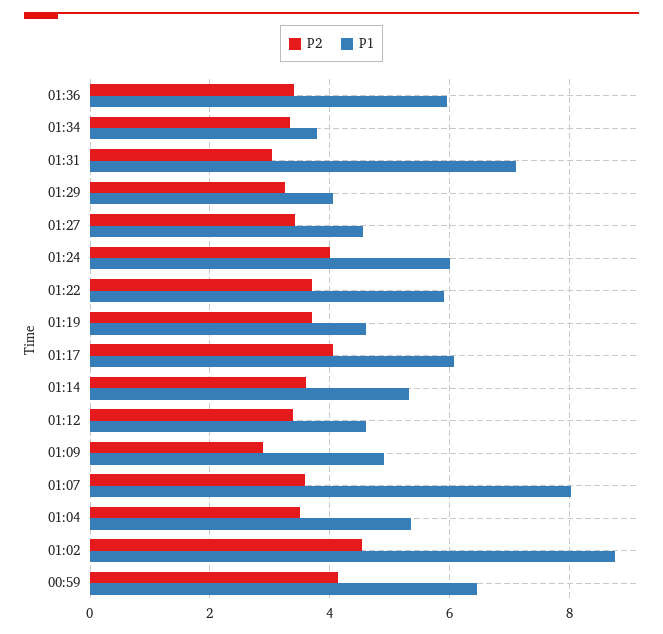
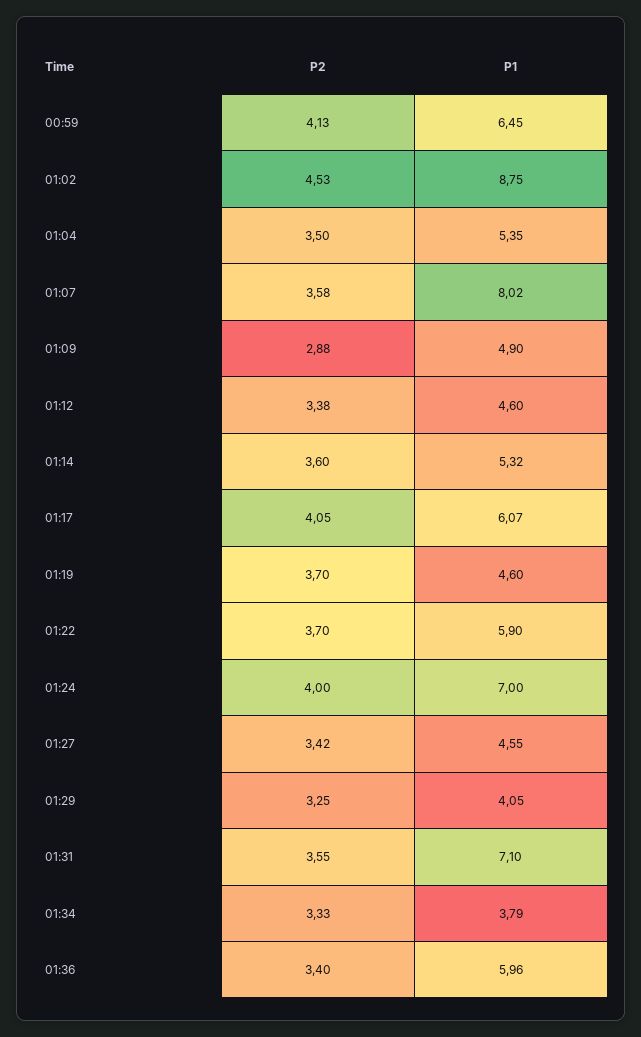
P2, 01:31: 3 -> 3.55
P1, 01:24: 6 -> 7

